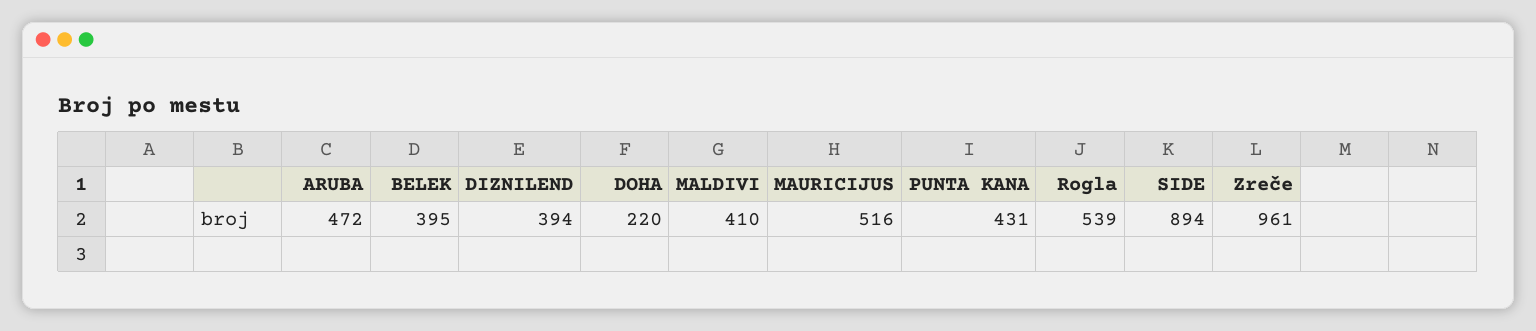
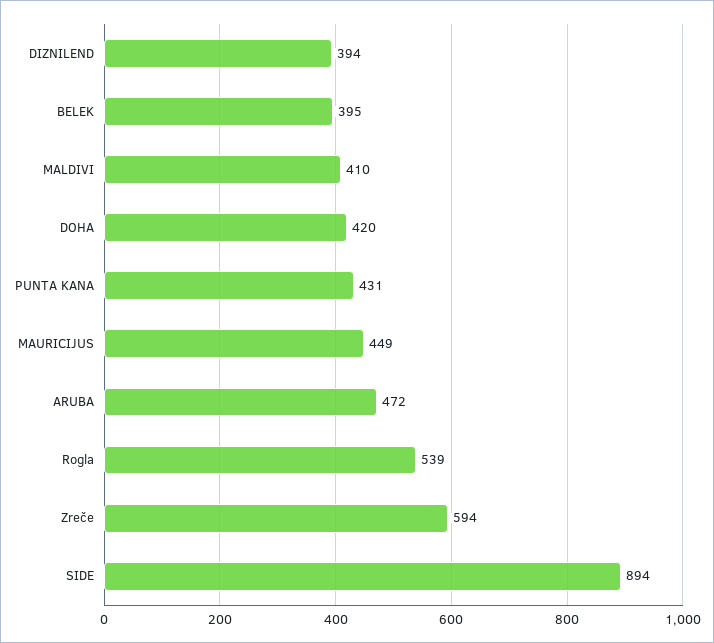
DOHA: 220 -> 420
MAURICIJUS: 516 -> 449
Zreče: 961 -> 594

